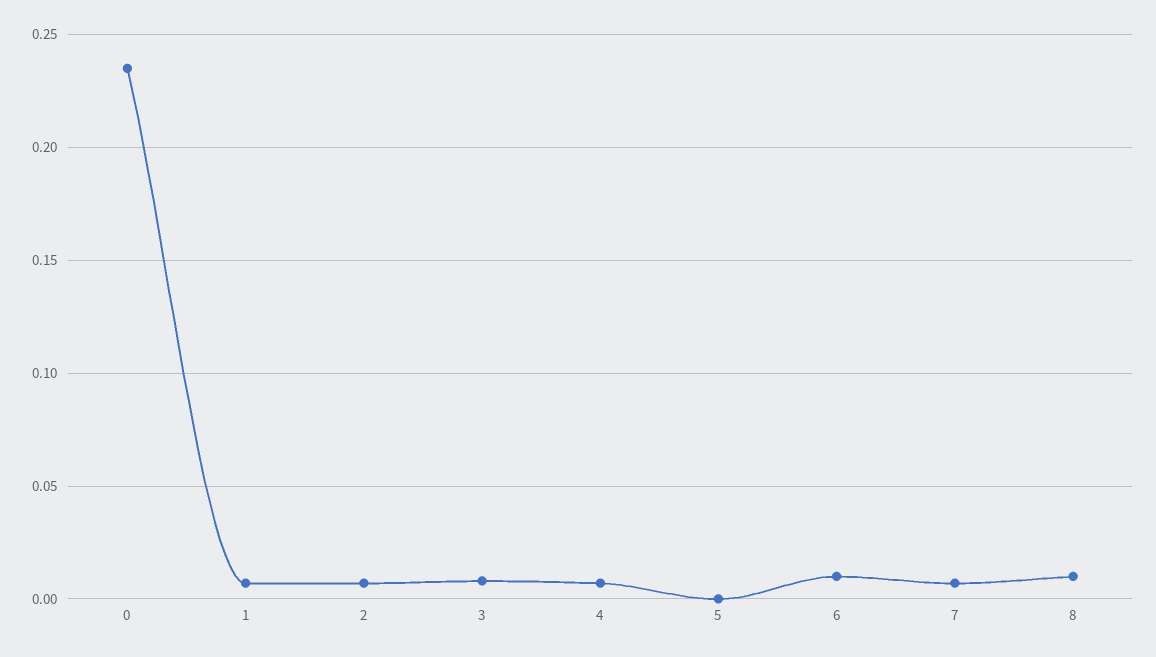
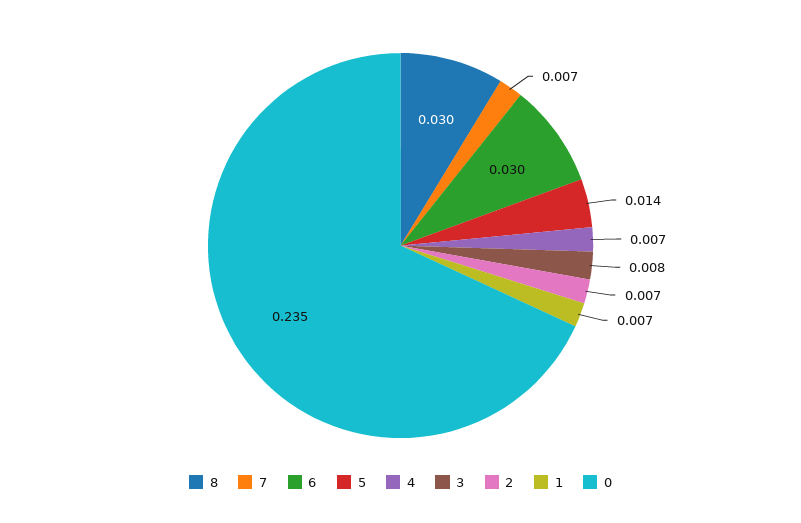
5: 0 -> 0.014
6: 0.01 -> 0.03
8: 0.01 -> 0.03

